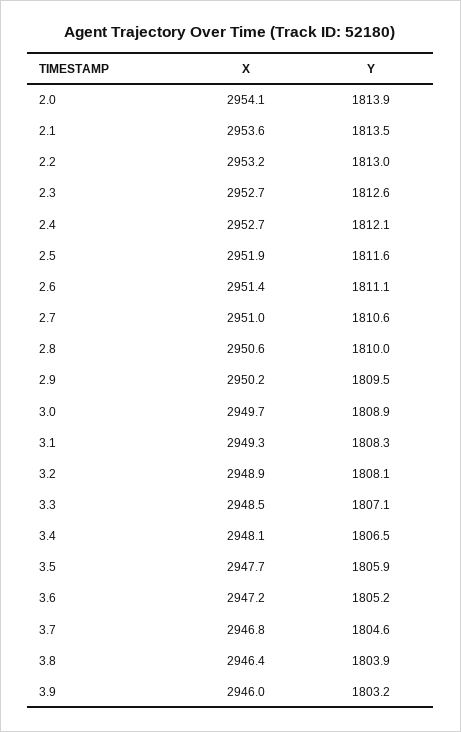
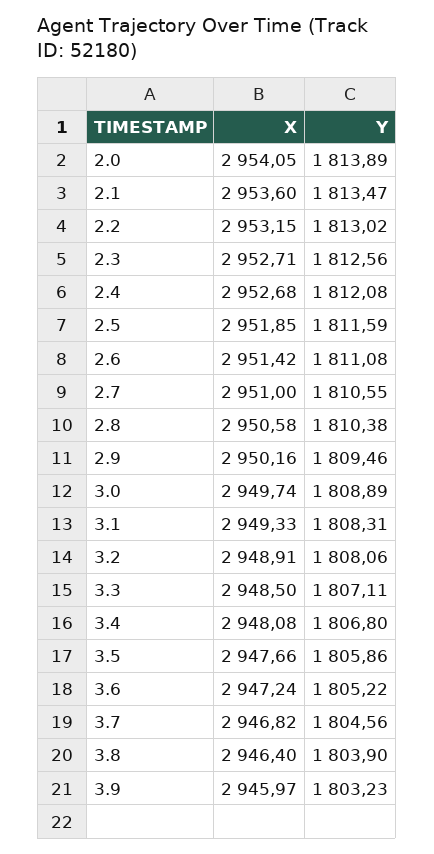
Y, 2.8: 1810 -> 1810.38
Y, 3.4: 1806.5 -> 1806.8

